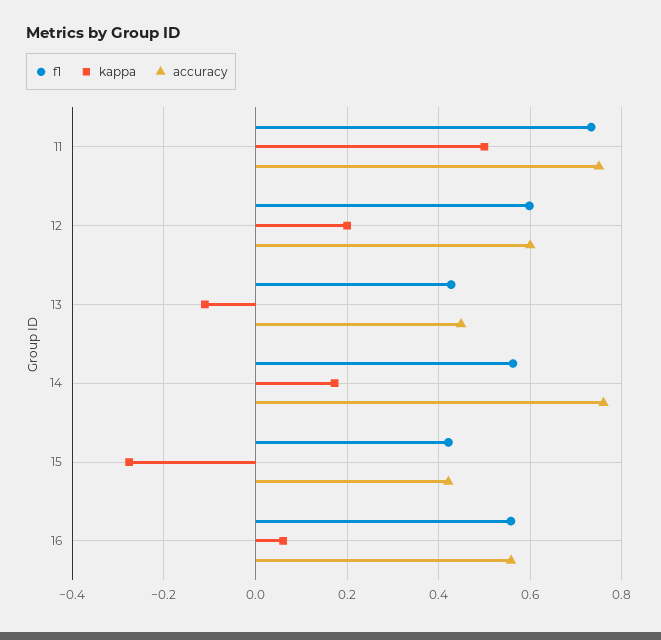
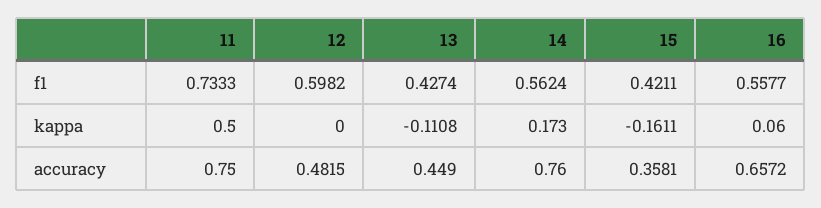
kappa, 12: 0.2 -> 0
accuracy, 12: 0.6 -> 0.4815
kappa, 15: -0.28 -> -0.1611
accuracy, 15: 0.42 -> 0.3581
accuracy, 16: 0.56 -> 0.6572

